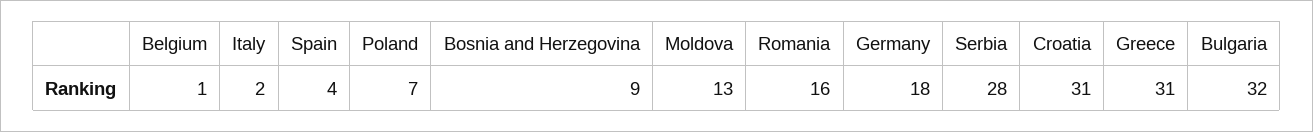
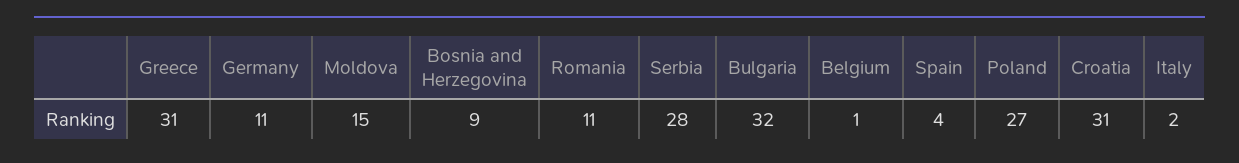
Poland: 7 -> 27
Moldova: 13 -> 15
Romania: 16 -> 11
Germany: 18 -> 11

